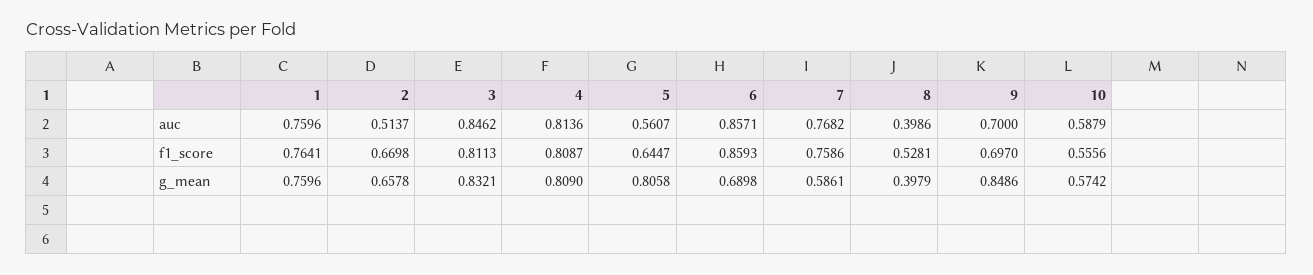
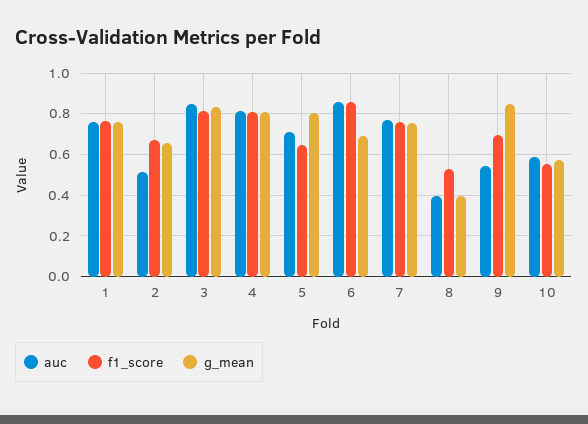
auc, 5: 0.5607 -> 0.7
auc, 9: 0.7 -> 0.55
g_mean, 7: 0.5861 -> 0.75

